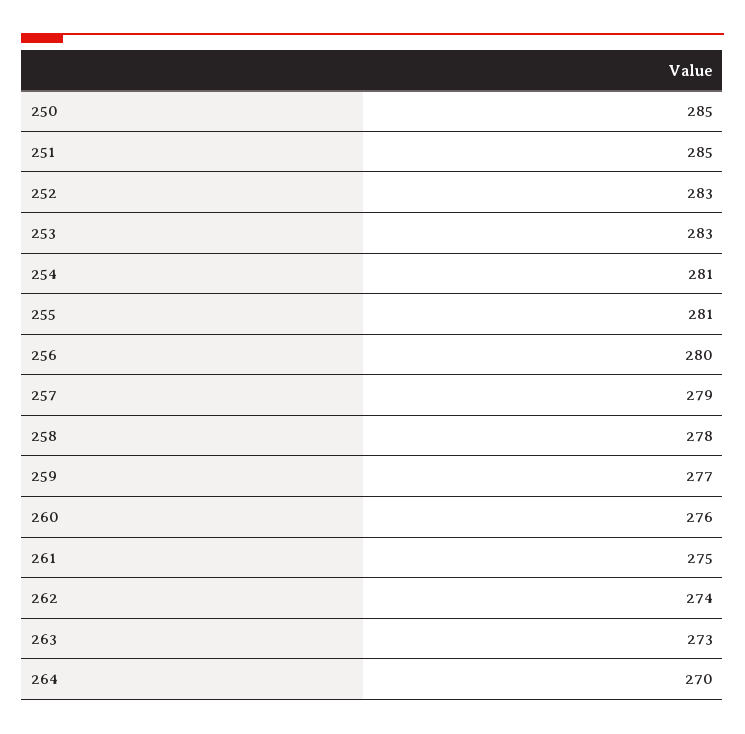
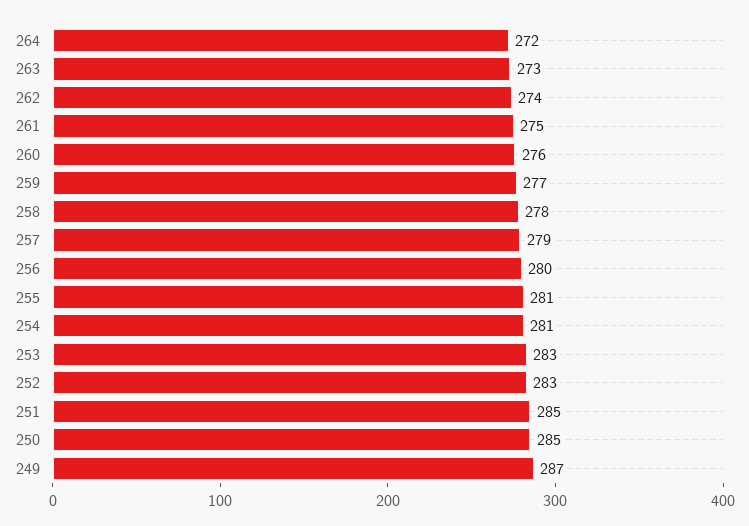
264: 270 -> 272
249: none -> 287

